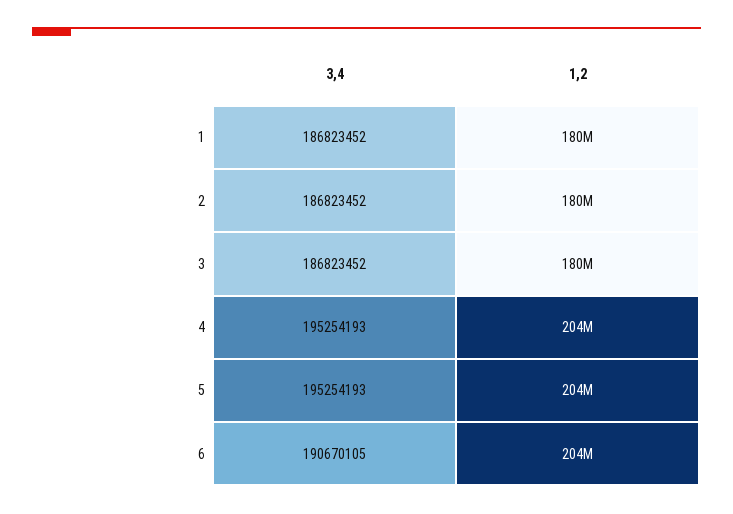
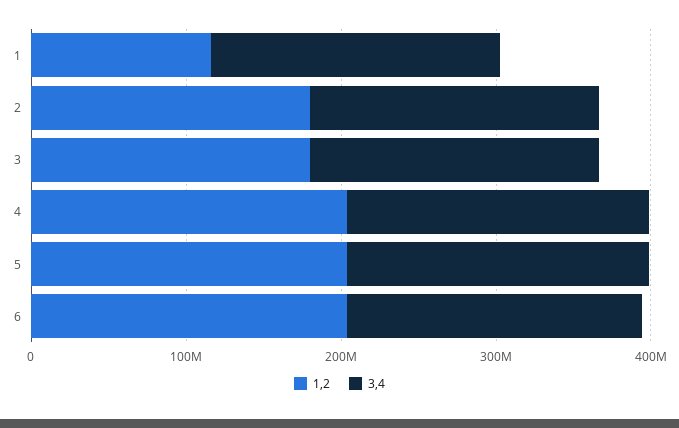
1,2, 1: 180000000 -> 120000000

